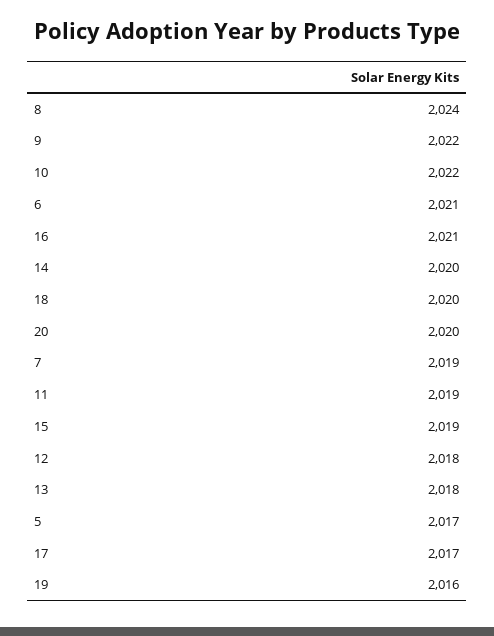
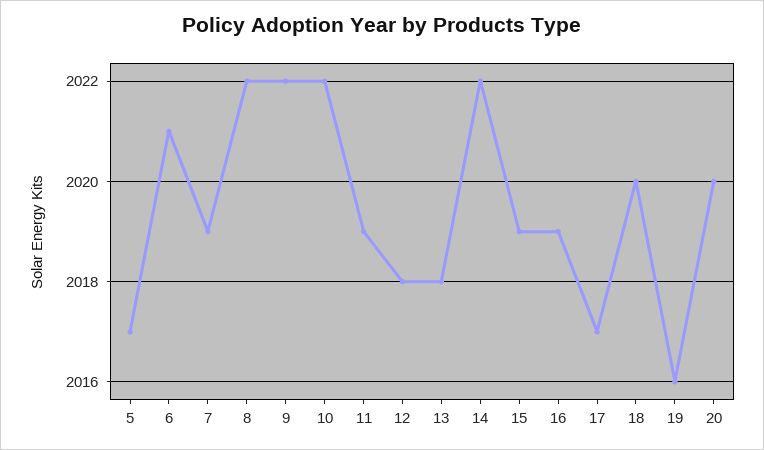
8: 2024 -> 2022
16: 2021 -> 2019
14: 2020 -> 2022

